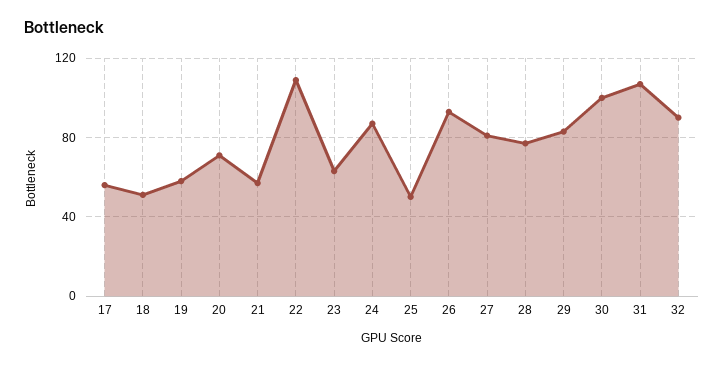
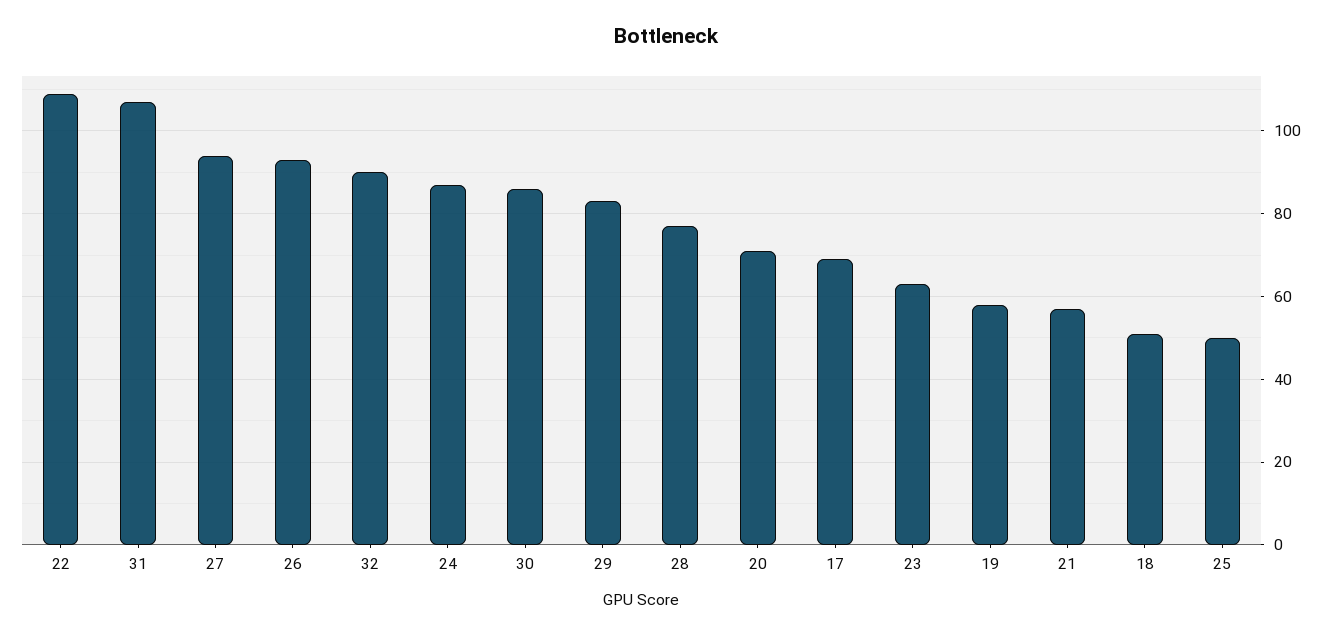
17: 55 -> 70
27: 80 -> 95
30: 100 -> 85

